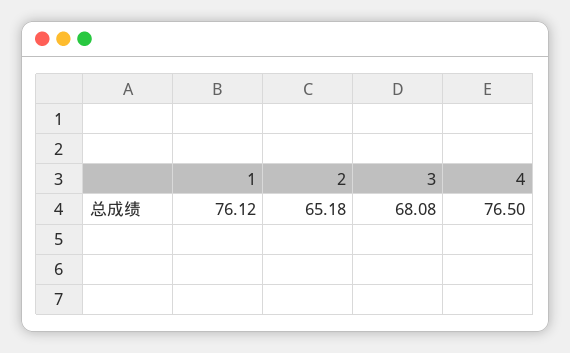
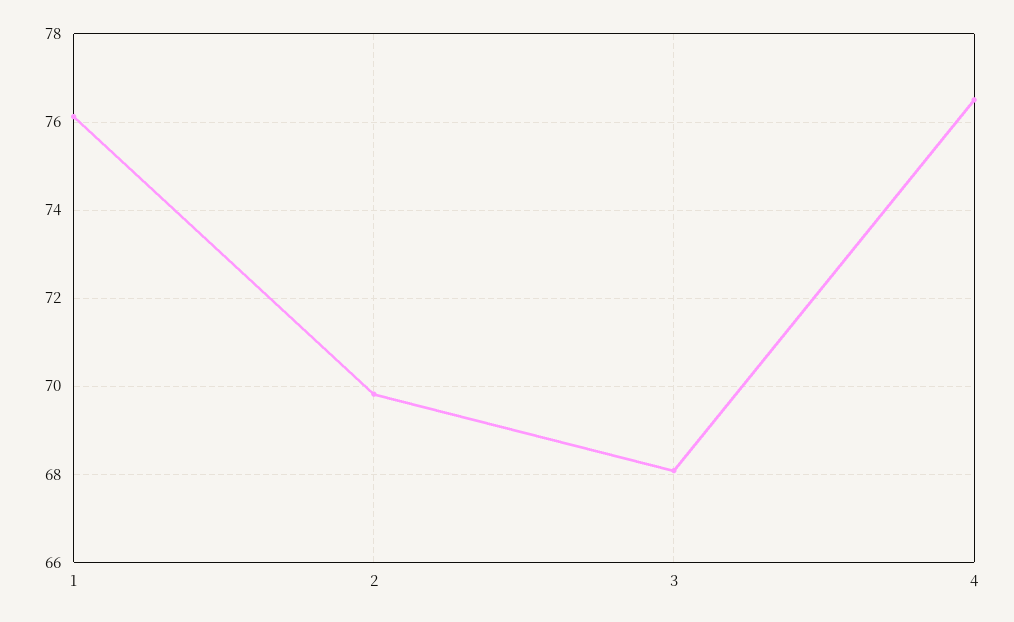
2: 65.18 -> 69.8

